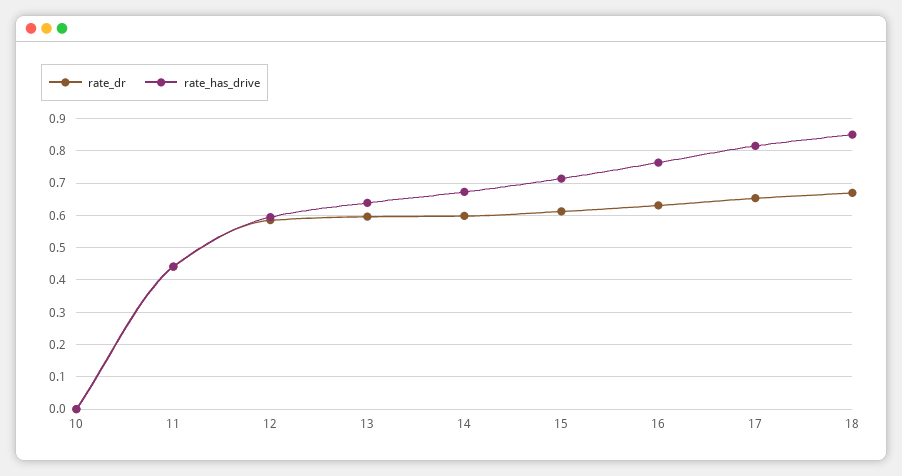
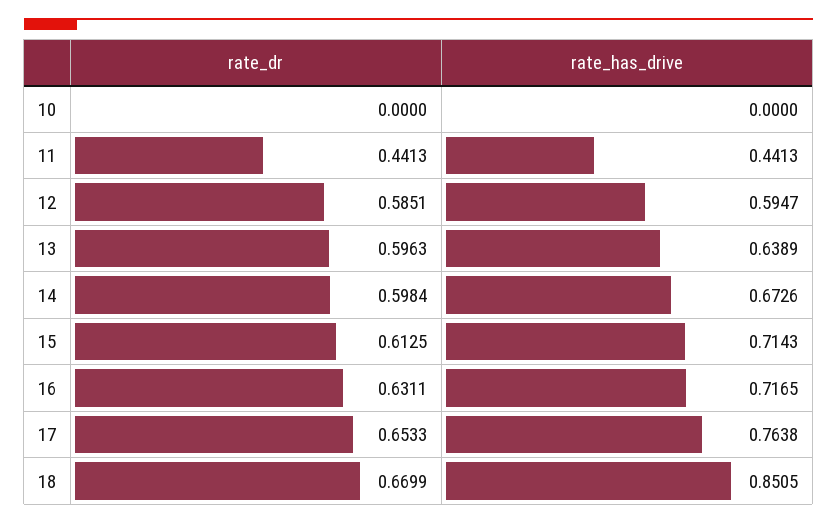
rate_has_drive, 16: 0.76 -> 0.7165
rate_has_drive, 17: 0.82 -> 0.7638

